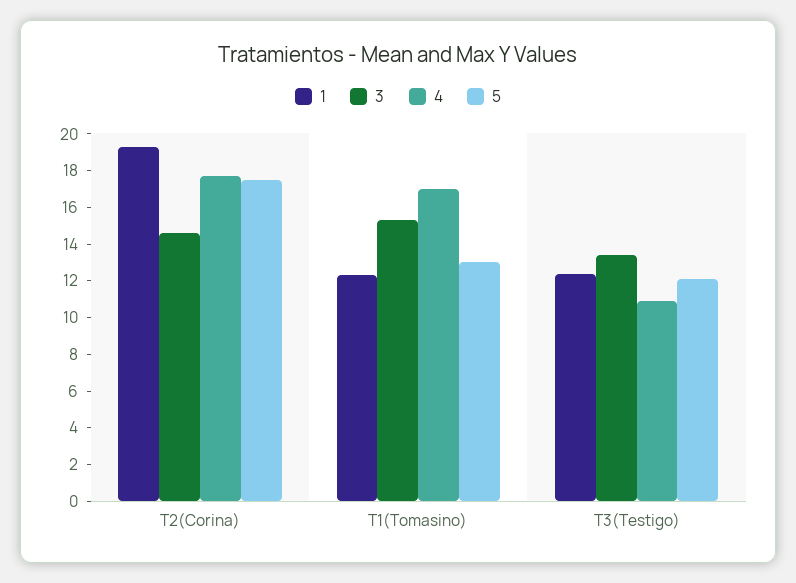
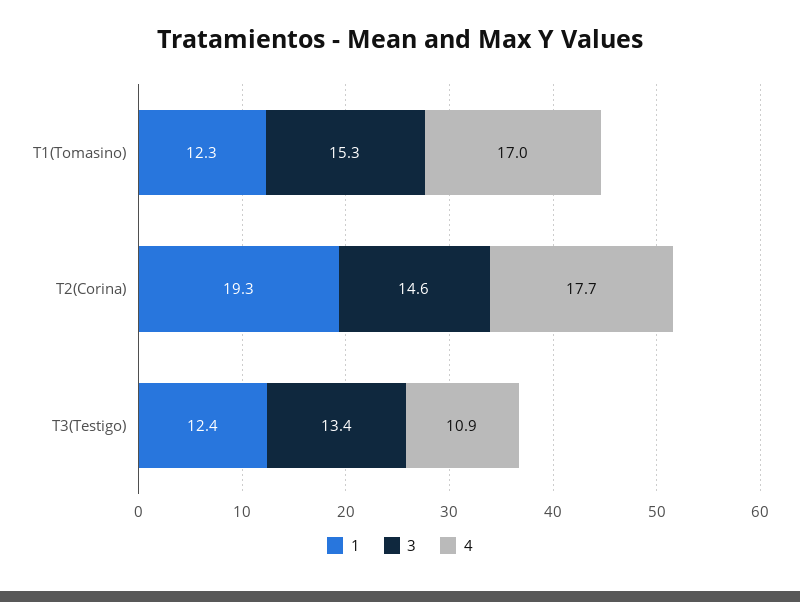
5, T2(Corina): 17.5 -> none
5, T1(Tomasino): 13 -> none
5, T3(Testigo): 12 -> none

